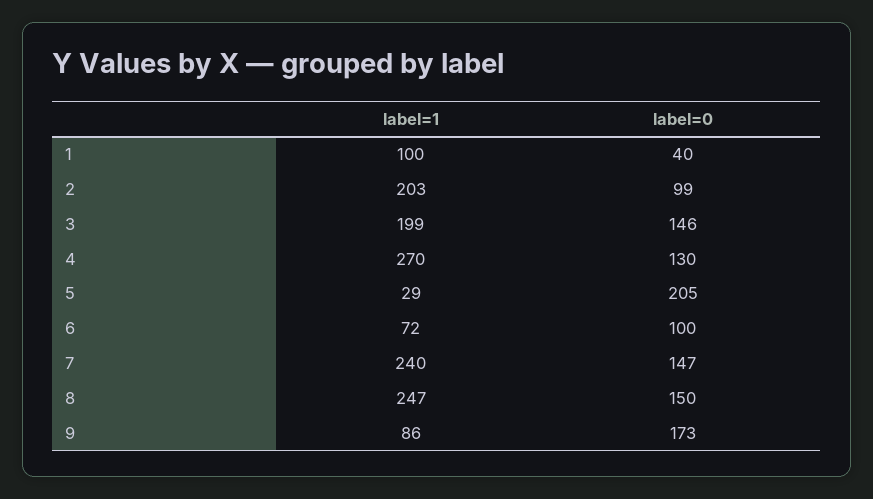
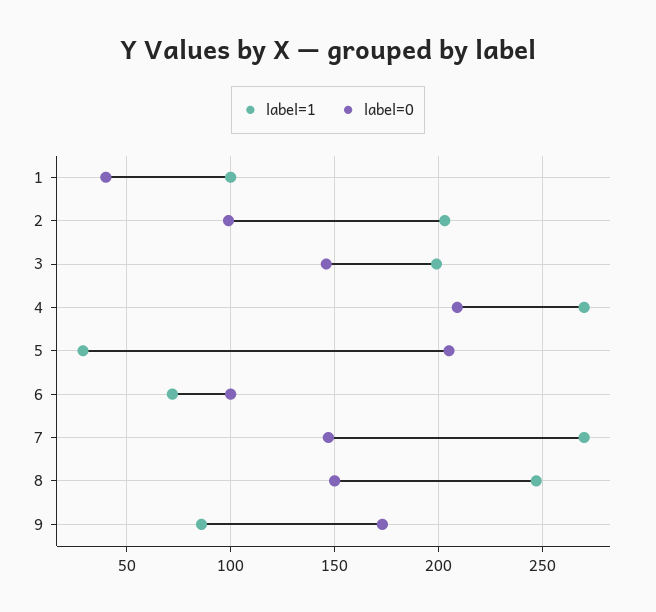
label=0, 4: 130 -> 210
label=1, 7: 240 -> 270

